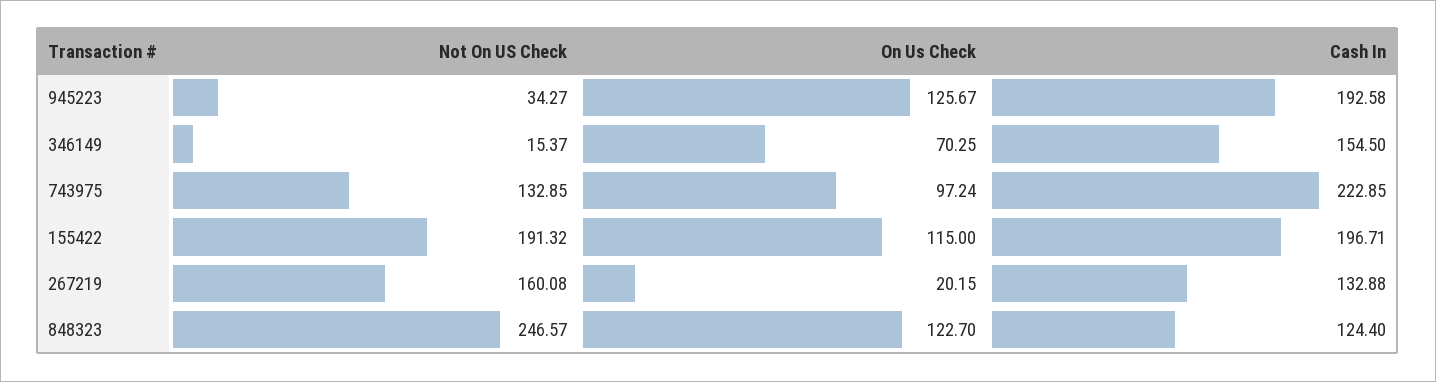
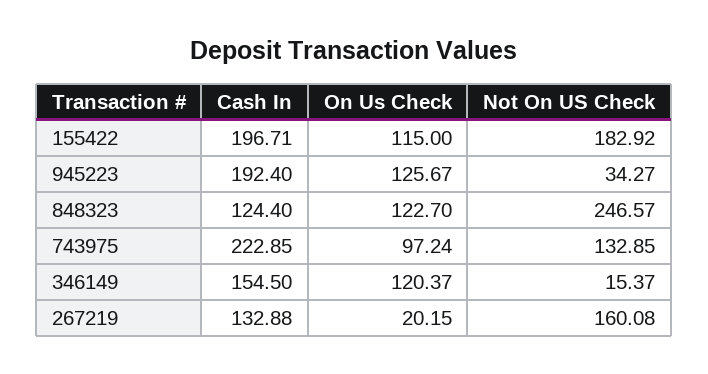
Cash In, 945223: 192.58 -> 192.4
On Us Check, 346149: 70.25 -> 120.37
Not On US Check, 155422: 191.32 -> 182.92

